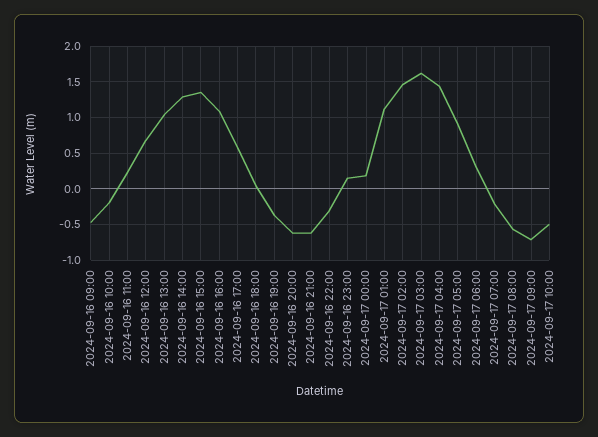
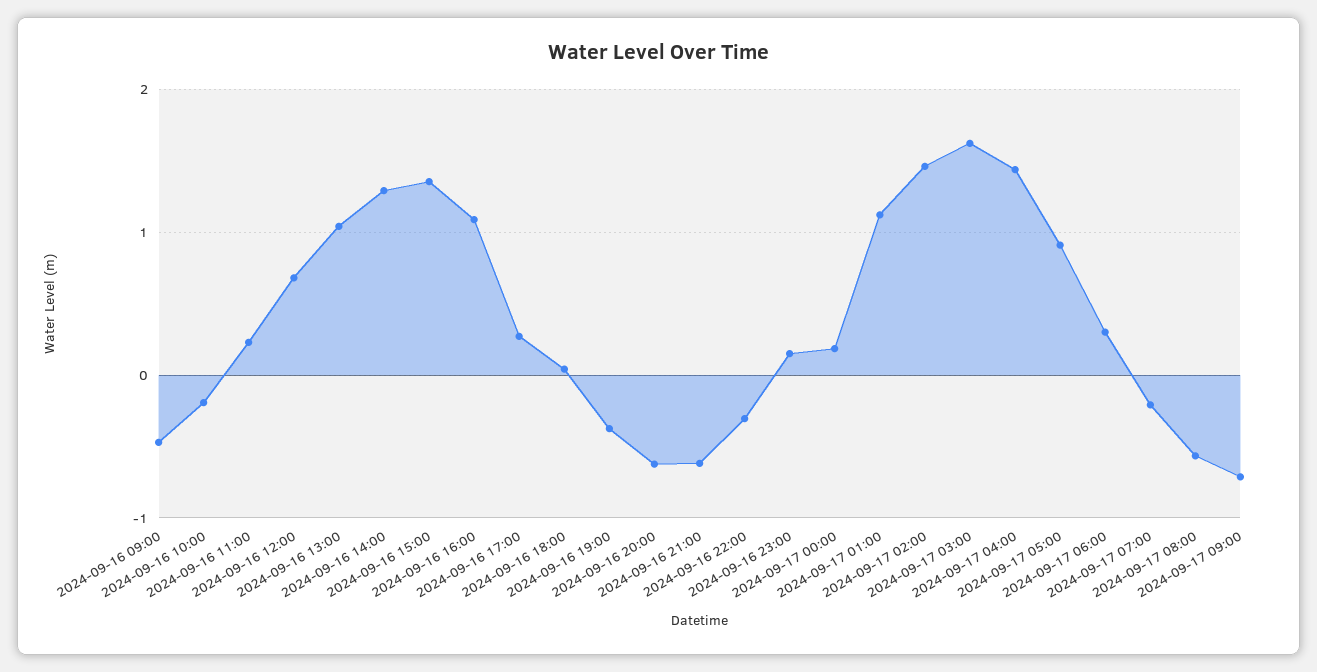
2024-09-16 17:00: 0.6 -> 0.3
2024-09-17 10:00: -0.5 -> none

